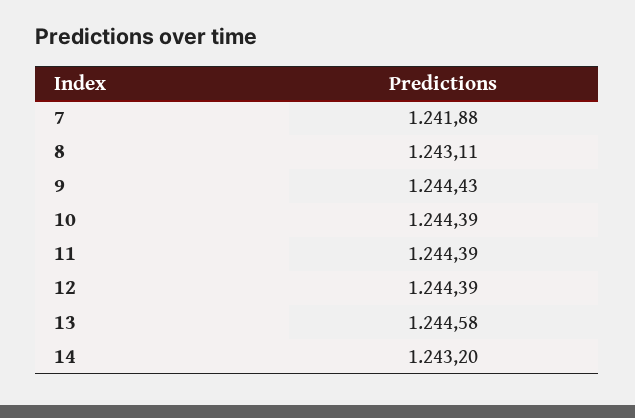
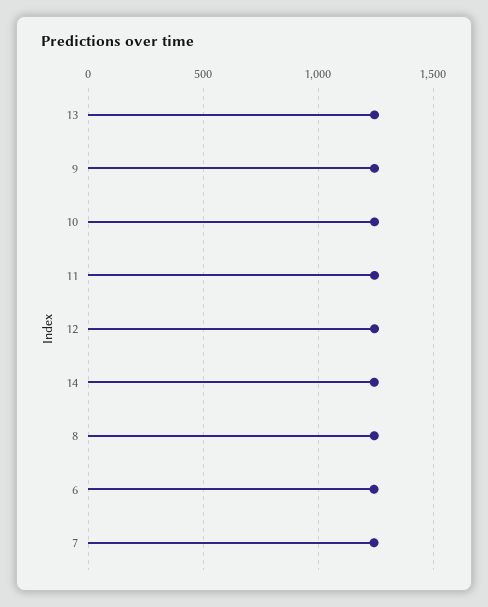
6: none -> 1250

